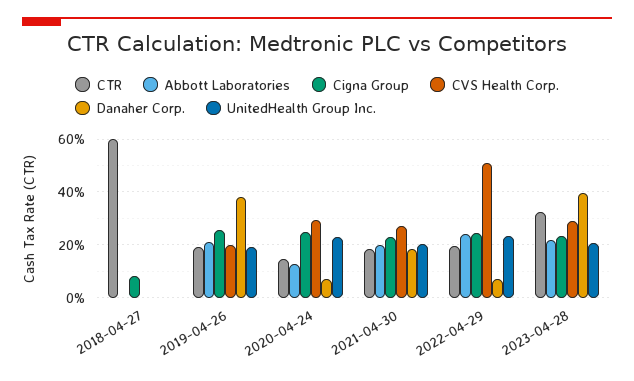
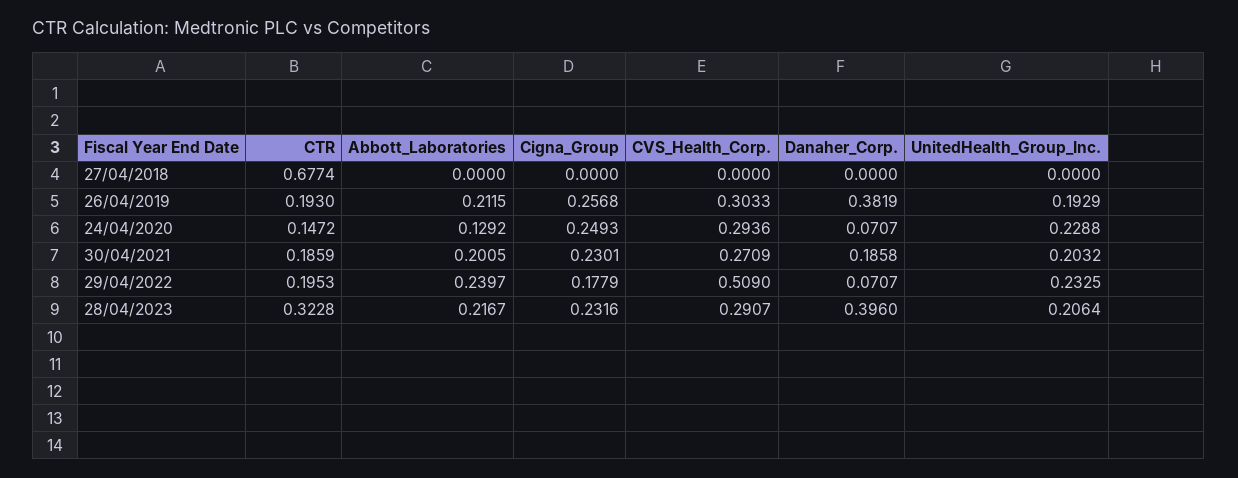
CTR, 2018-04-27: 0.6 -> 0.6774
Cigna Group, 2018-04-27: 0.075 -> 0
CVS Health Corp., 2019-04-26: 0.2 -> 0.3033
Cigna Group, 2022-04-29: 0.25 -> 0.1779

